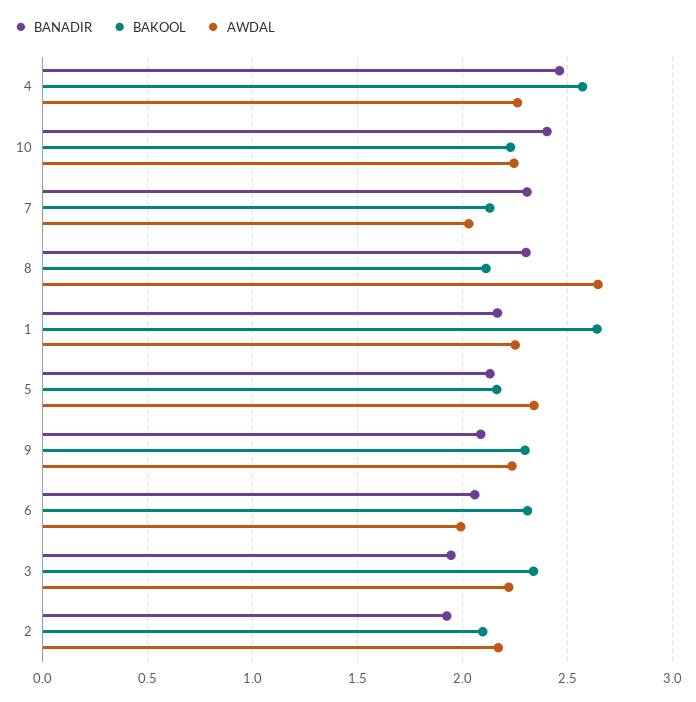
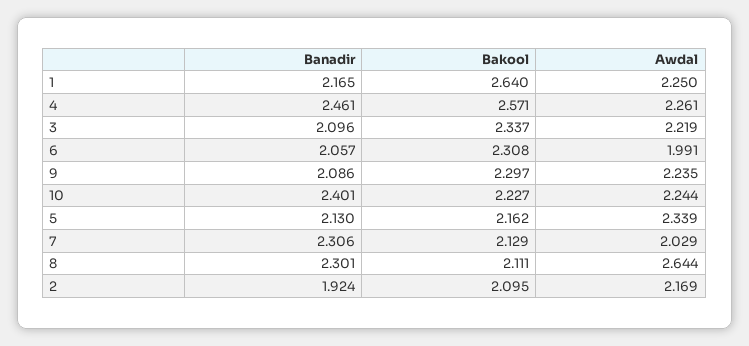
BANADIR, 3: 1.95 -> 2.096

